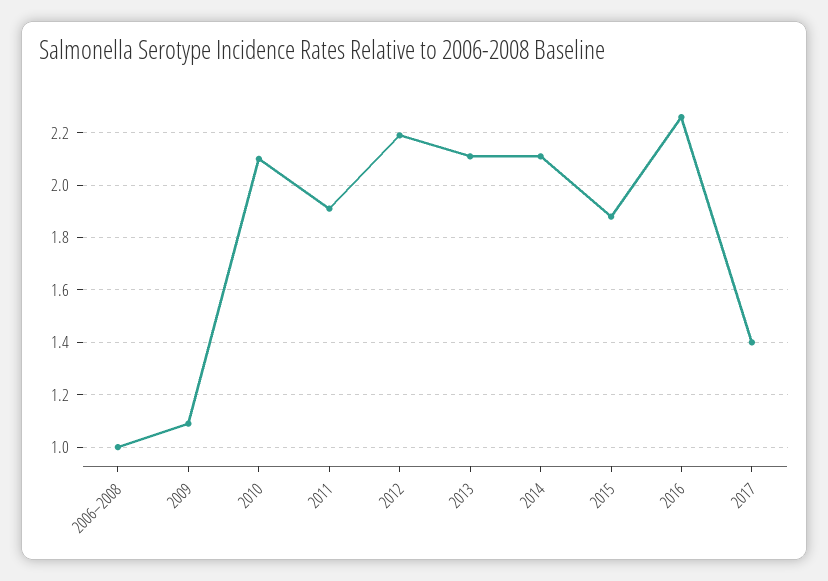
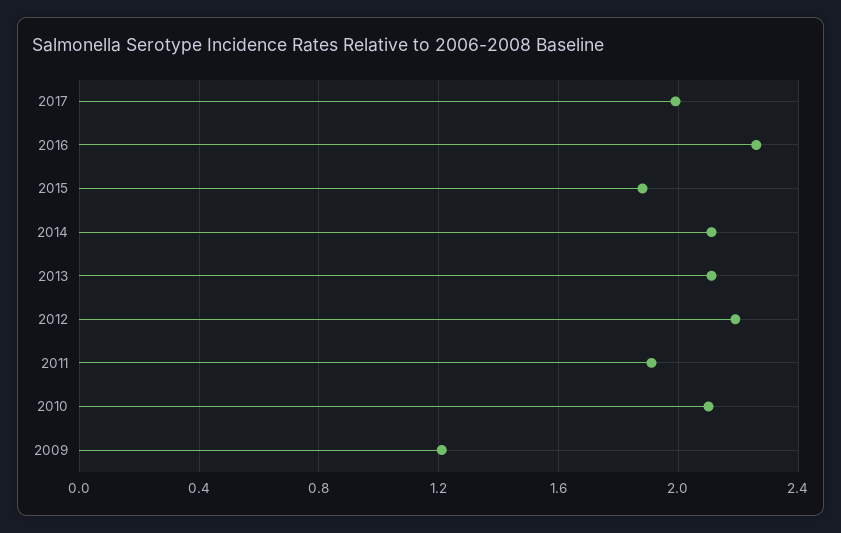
2006–2008: 1 -> none
2009: 1.1 -> 1.2
2017: 1.4 -> 2

